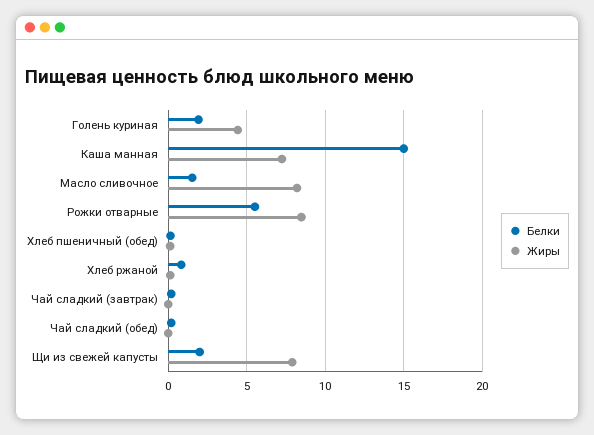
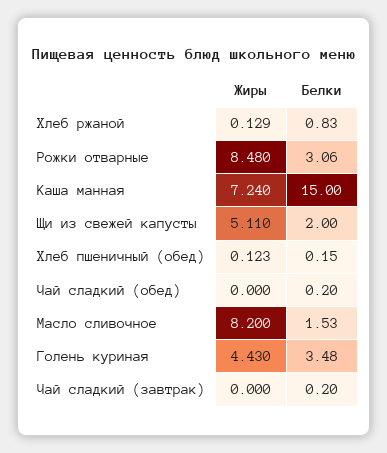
Белки, Голень куриная: 2 -> 3.48
Белки, Рожки отварные: 5.5 -> 3.06
Жиры, Щи из свежей капусты: 8 -> 5.11

